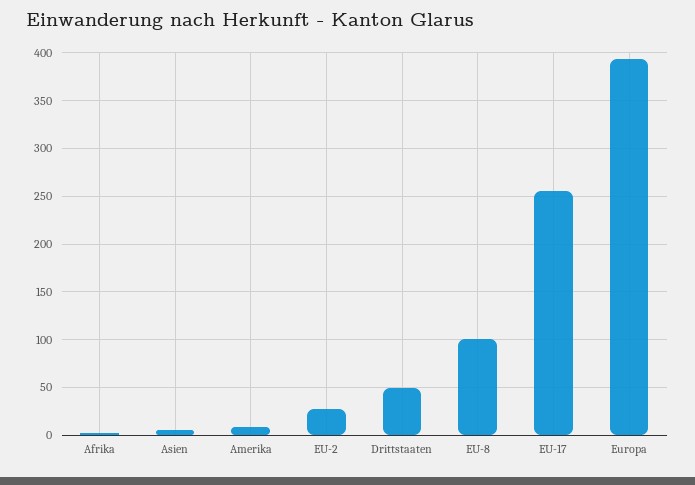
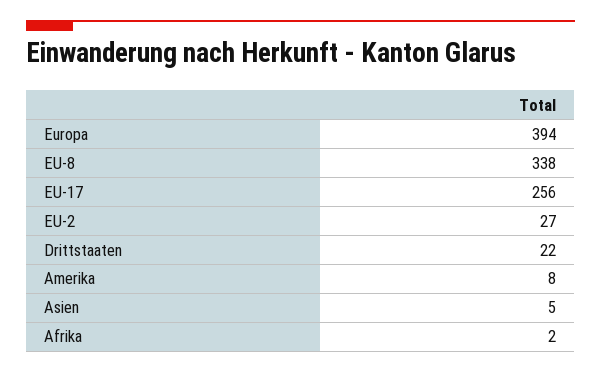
Drittstaaten: 50 -> 22
EU-8: 100 -> 338

